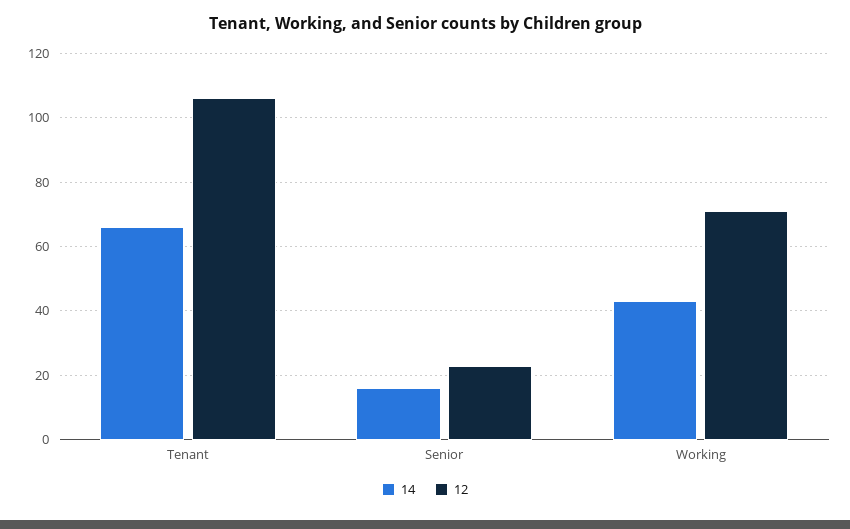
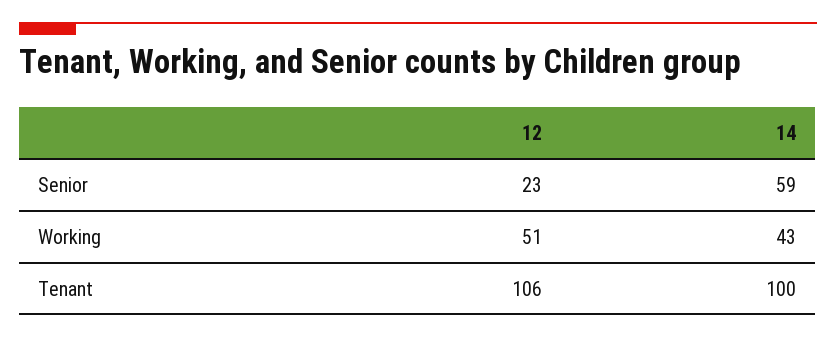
14, Tenant: 65 -> 100
14, Senior: 15 -> 59
12, Working: 70 -> 51

